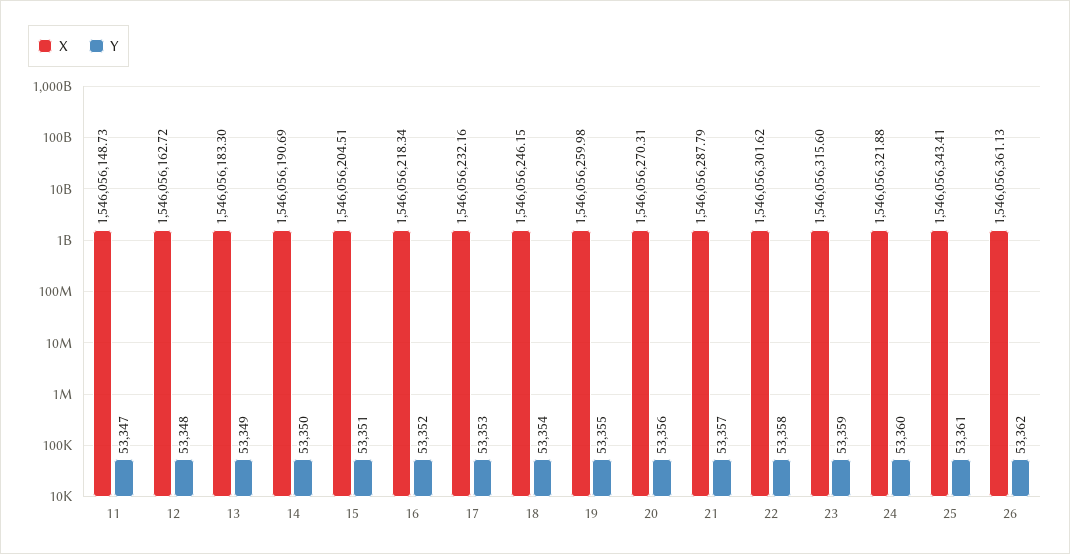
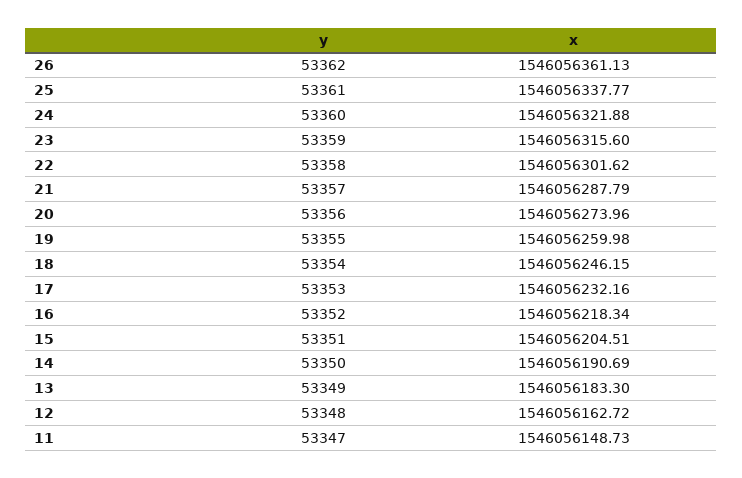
X, 20: 1546056270.31 -> 1546056273.96
X, 25: 1546056343.41 -> 1546056337.77

